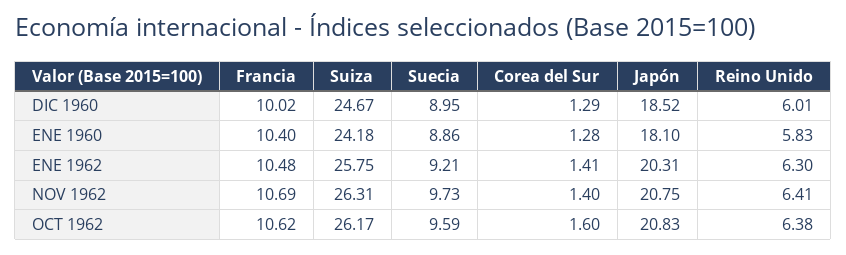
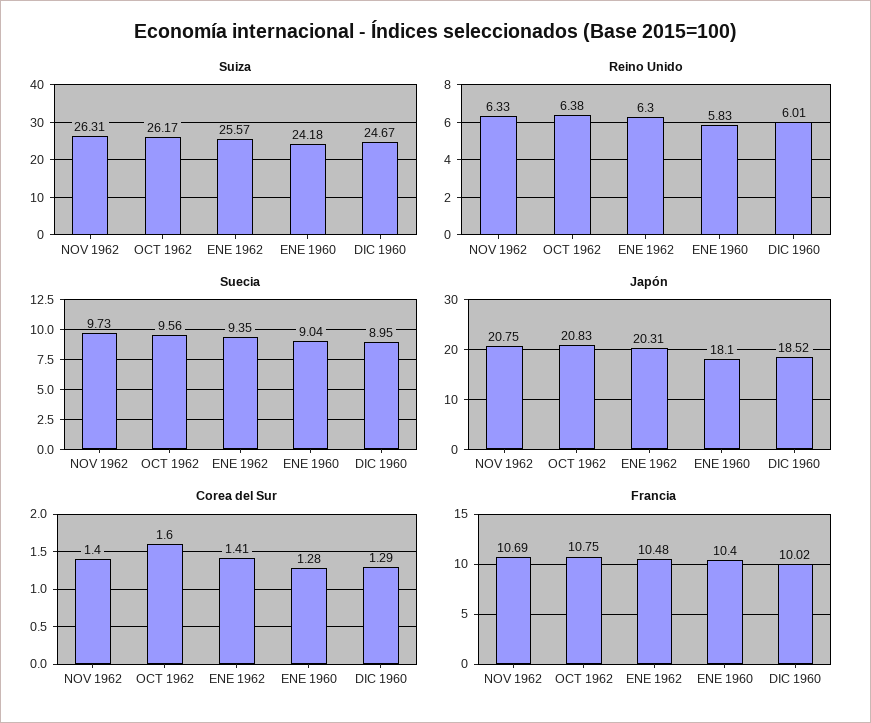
Suecia, ENE 1960: 8.86 -> 9.04
Suiza, ENE 1962: 25.75 -> 25.57
Suecia, ENE 1962: 9.21 -> 9.35
Reino Unido, NOV 1962: 6.41 -> 6.33
Francia, OCT 1962: 10.62 -> 10.75
Suecia, OCT 1962: 9.59 -> 9.56

